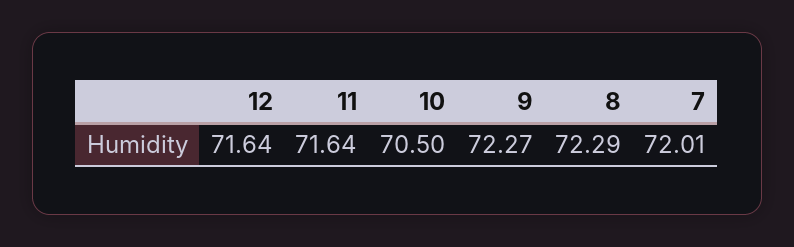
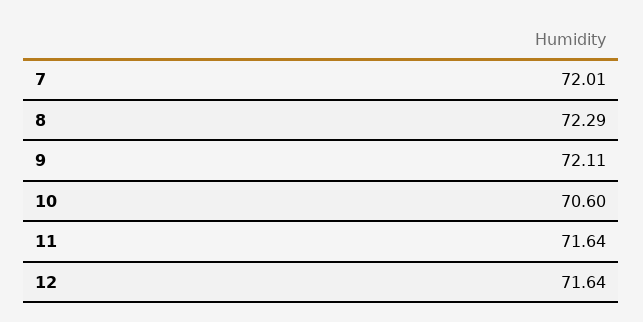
10: 70.5 -> 70.6
9: 72.27 -> 72.11

